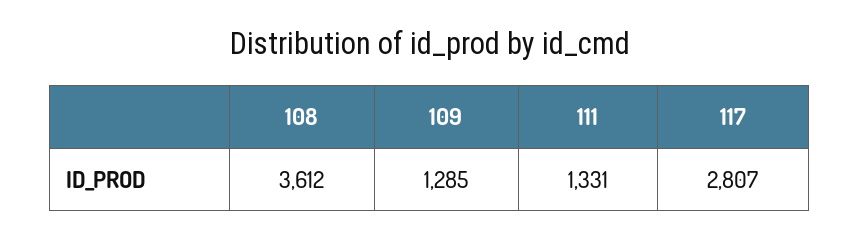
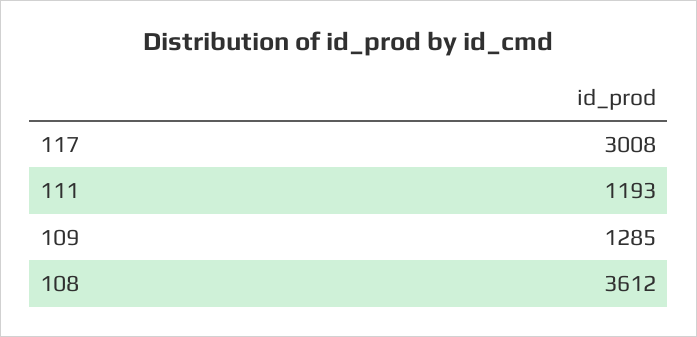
111: 1331 -> 1193
117: 2807 -> 3008

